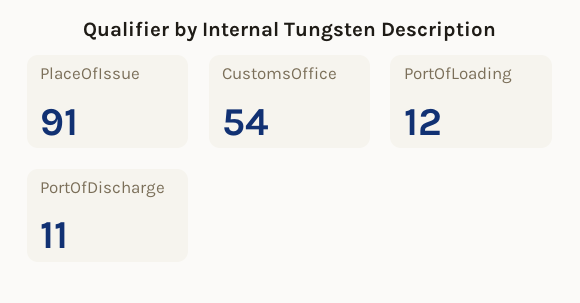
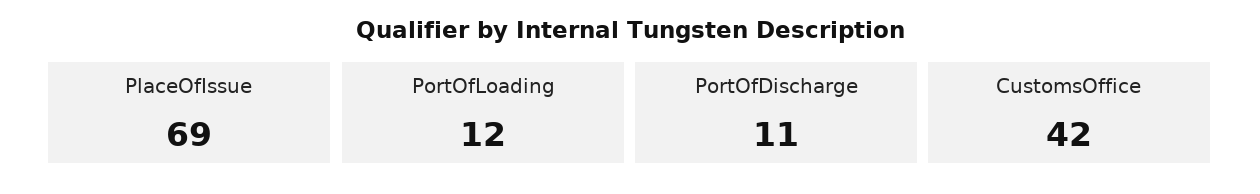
PlaceOfIssue: 91 -> 69
CustomsOffice: 54 -> 42

